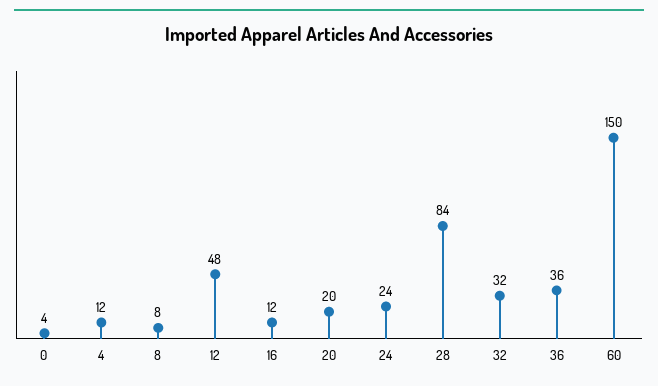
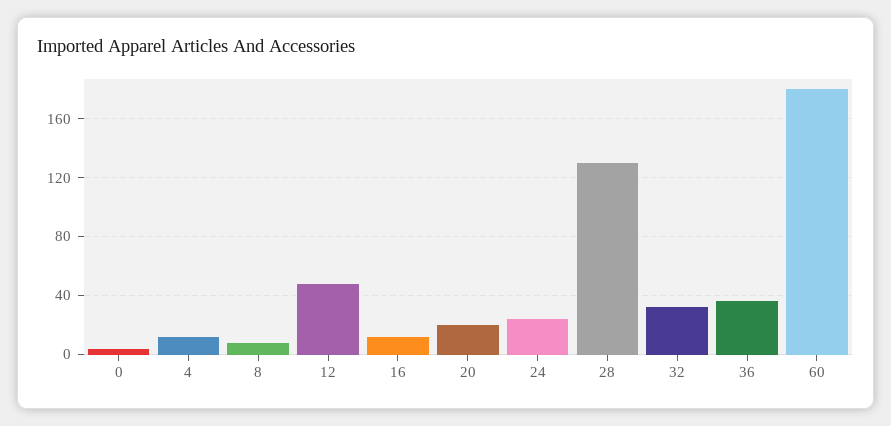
28: 84 -> 130
60: 150 -> 180

